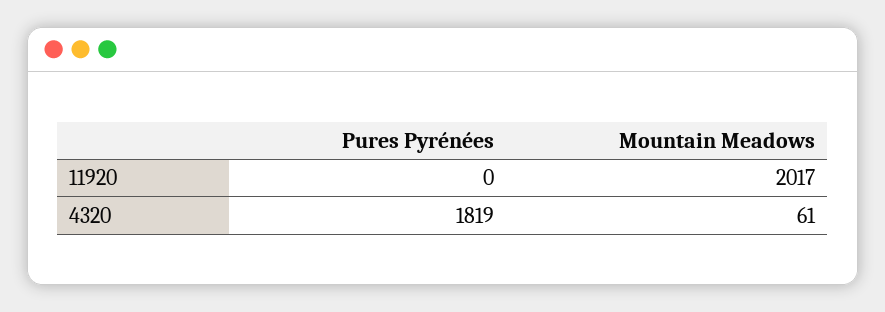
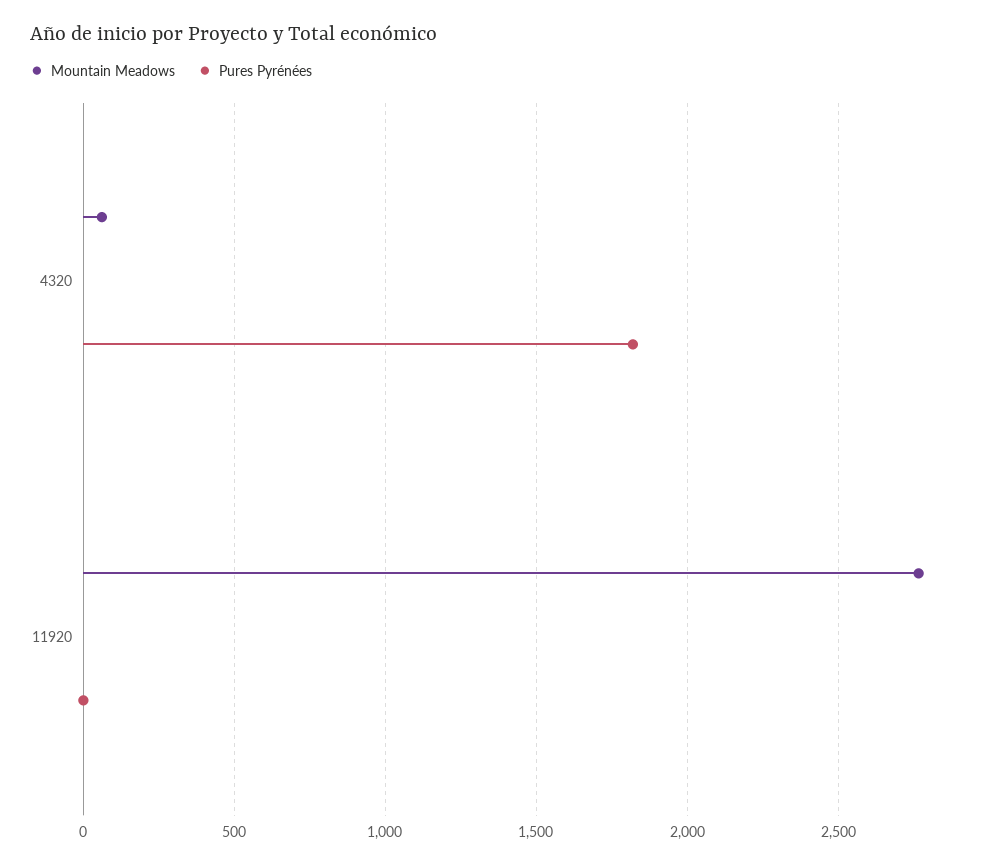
Mountain Meadows, 11920: 2017 -> 2750

